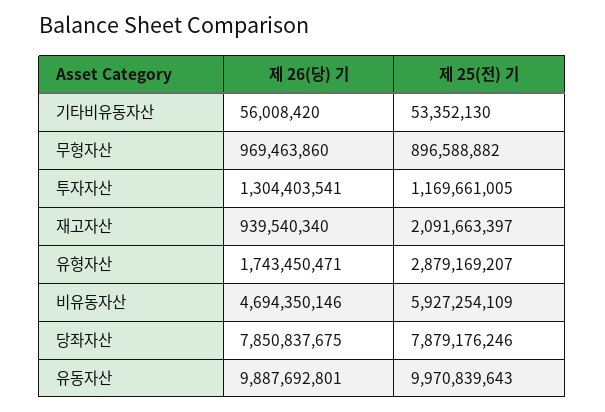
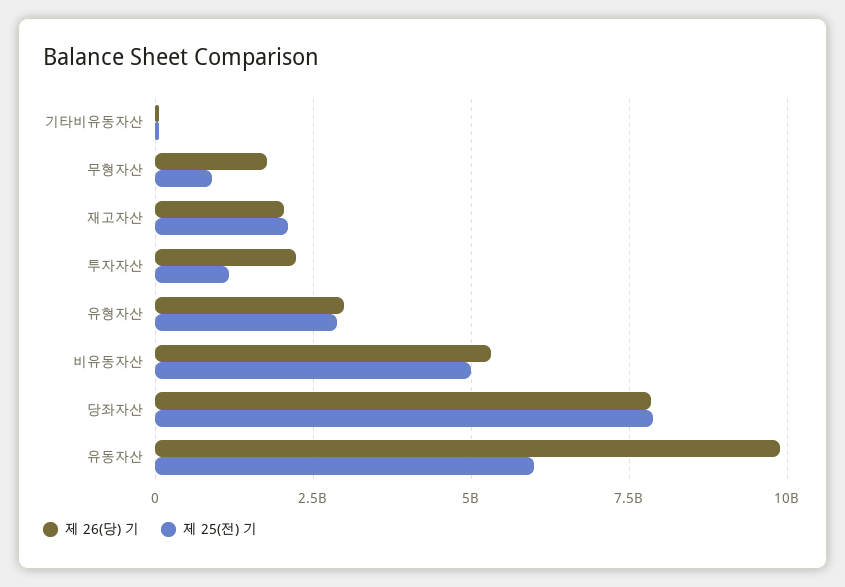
제 26(당) 기, 무형자산: 969463860 -> 1750000000
제 26(당) 기, 투자자산: 1304403541 -> 2250000000
제 26(당) 기, 재고자산: 939540340 -> 2000000000
제 26(당) 기, 유형자산: 1743450471 -> 3000000000
제 26(당) 기, 비유동자산: 4694350146 -> 5250000000
제 25(전) 기, 비유동자산: 5927254109 -> 5000000000
제 25(전) 기, 유동자산: 9970839643 -> 6000000000

